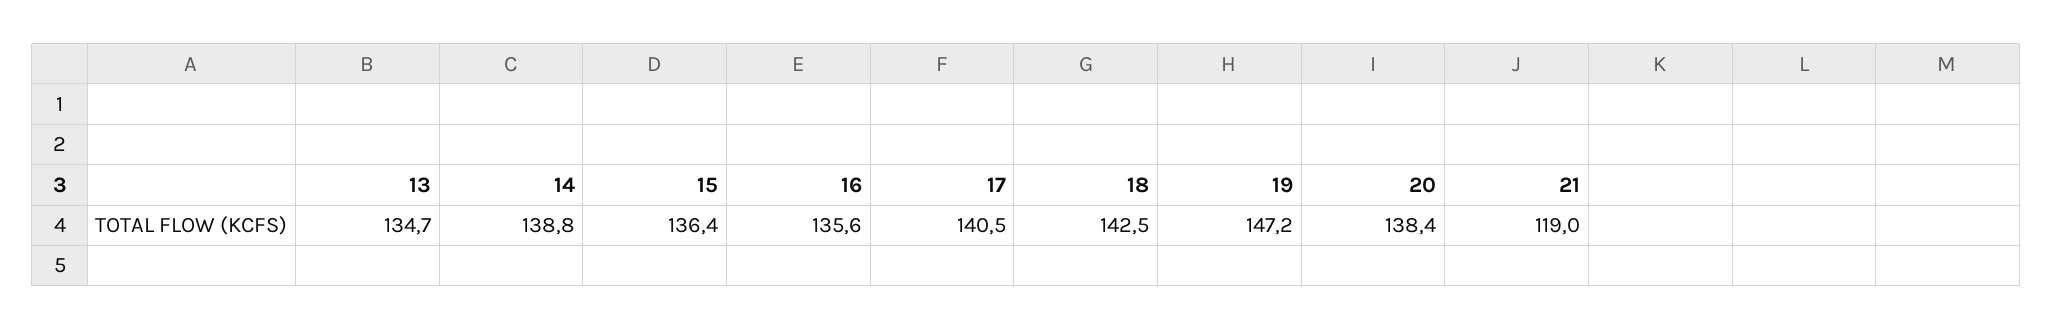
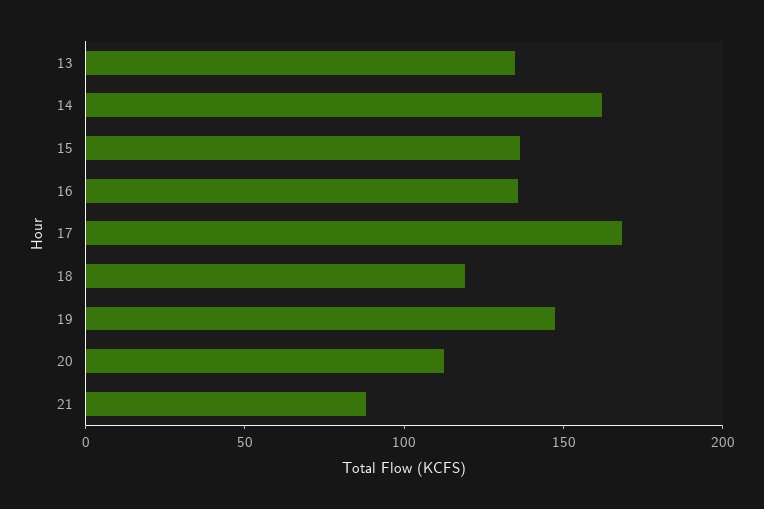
14: 138.8 -> 160
17: 140.5 -> 170
18: 142.5 -> 120
20: 138.4 -> 110
21: 119 -> 90

